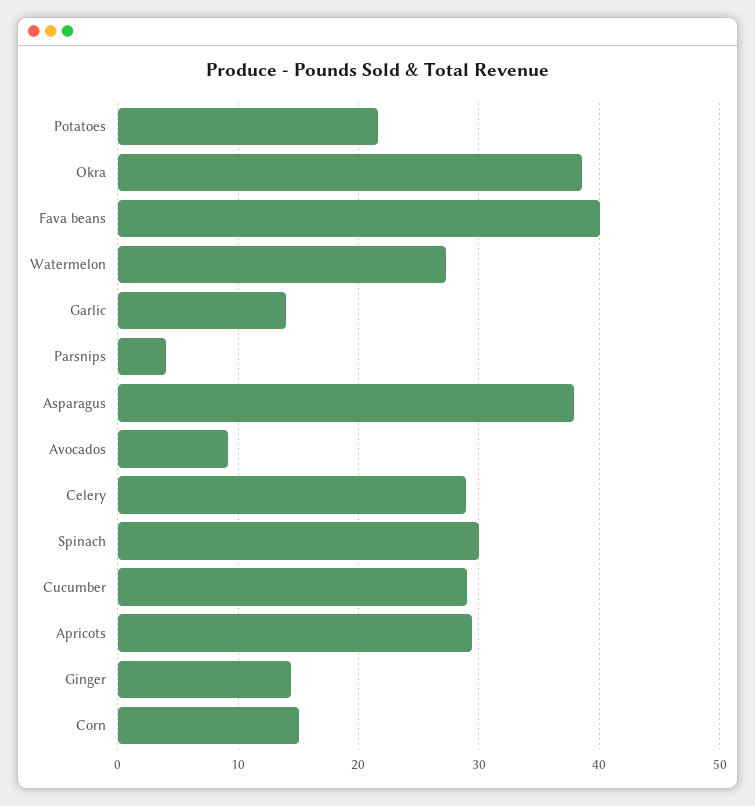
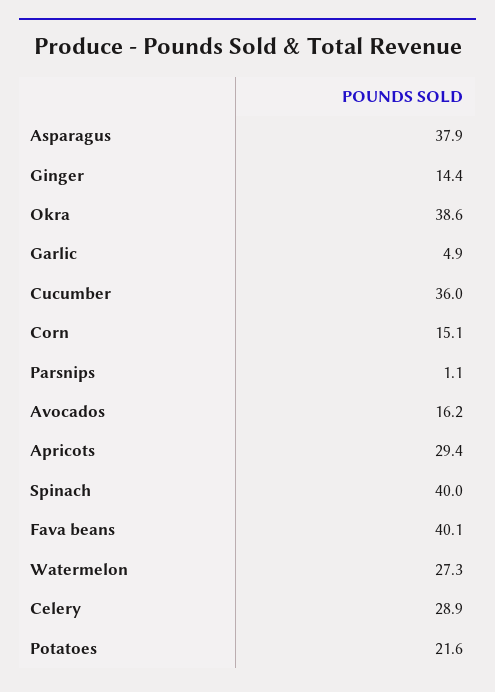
Garlic: 14 -> 4.9
Parsnips: 4 -> 1.1
Avocados: 9 -> 16.2
Spinach: 30 -> 40
Cucumber: 29 -> 36

